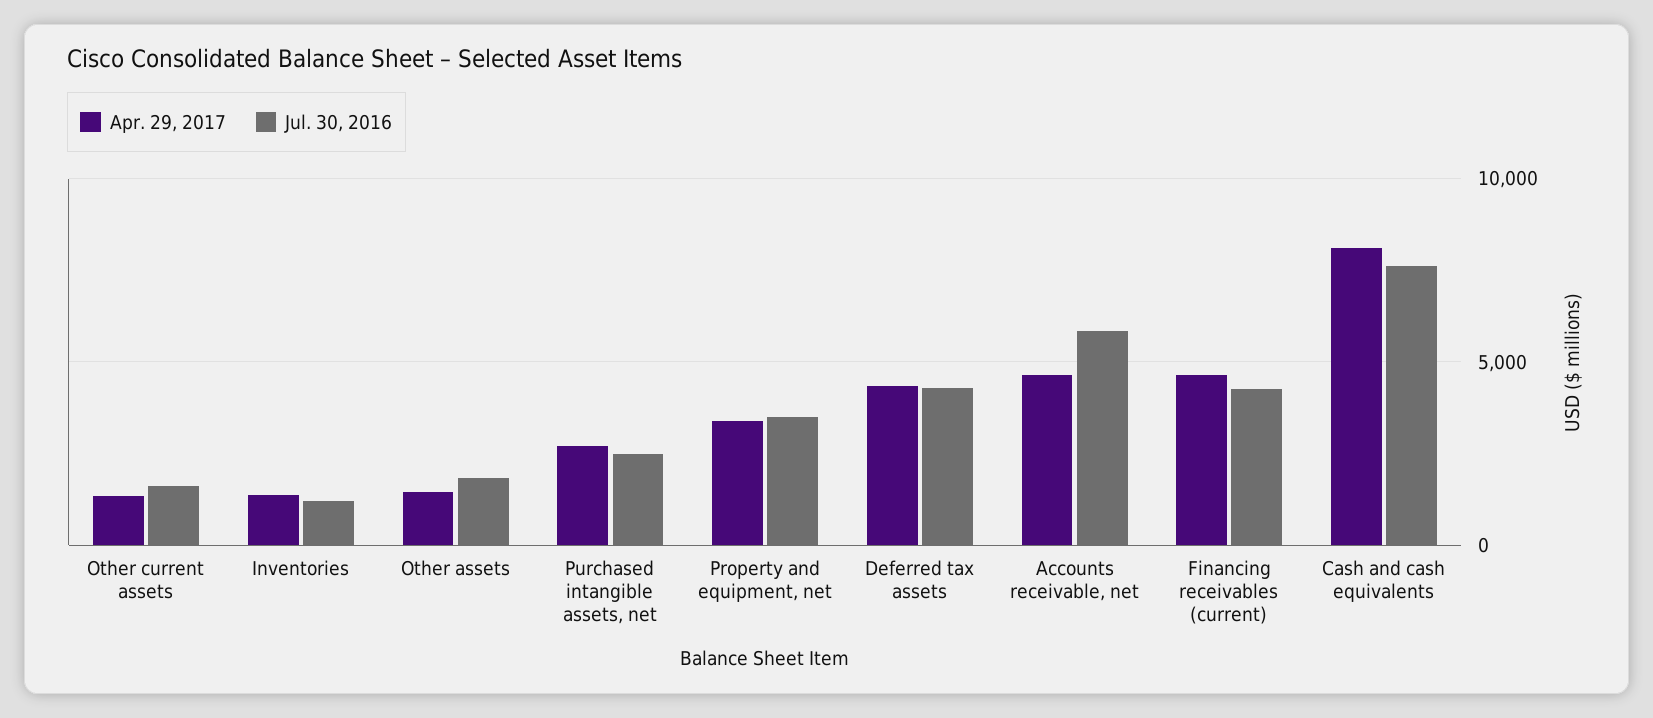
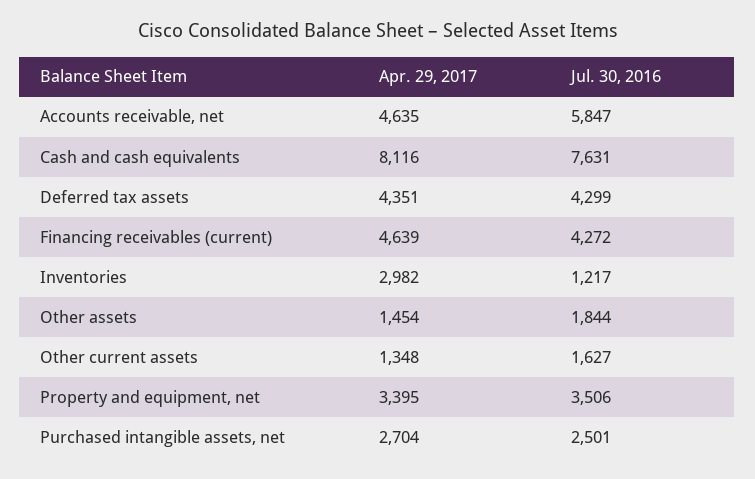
Apr. 29, 2017, Inventories: 1500 -> 2982

